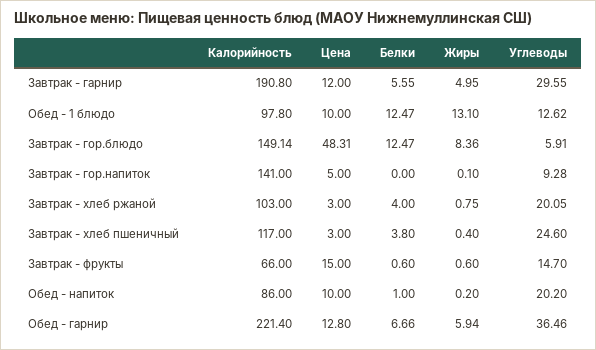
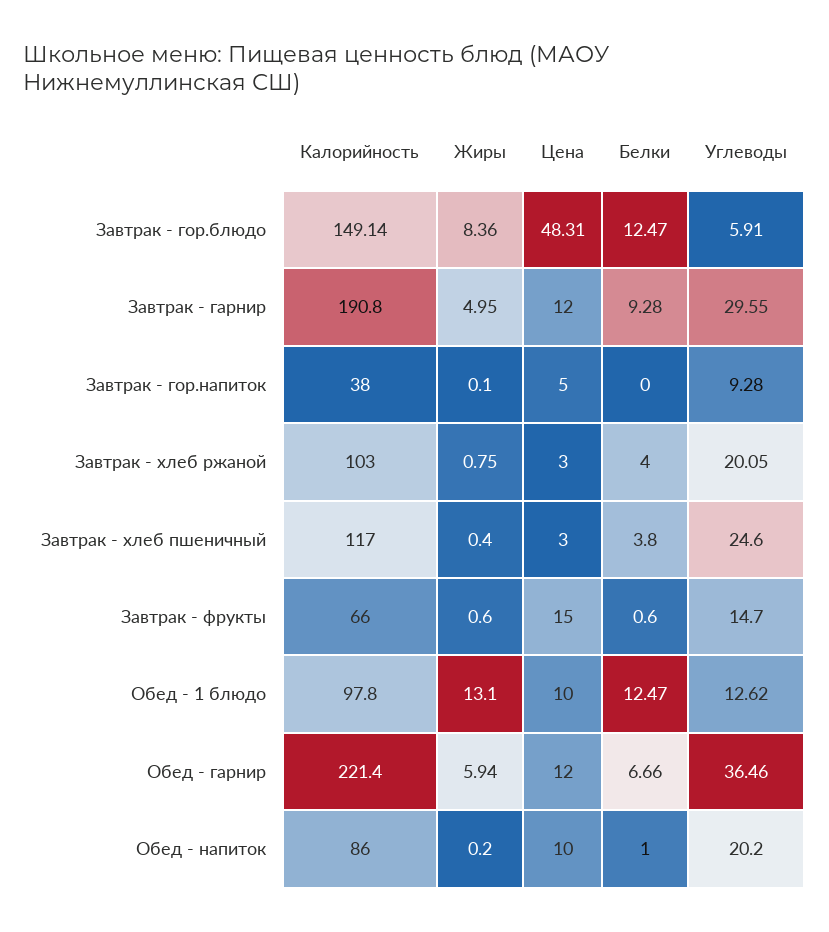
Белки, Завтрак - гарнир: 5.55 -> 9.28
Калорийность, Завтрак - гор.напиток: 141 -> 38
Цена, Обед - гарнир: 12.8 -> 12

